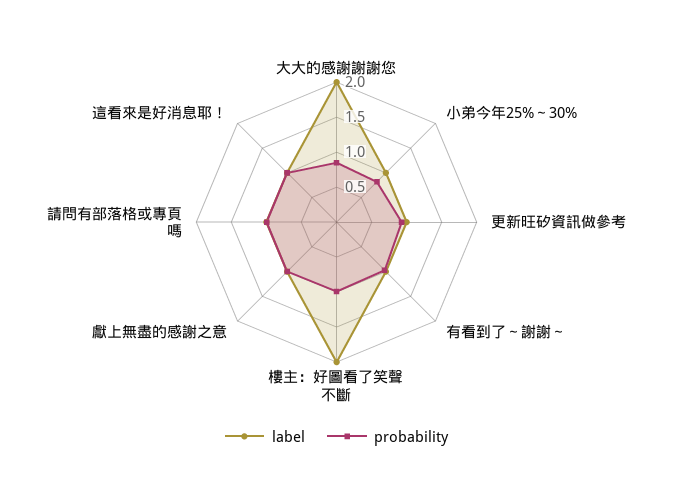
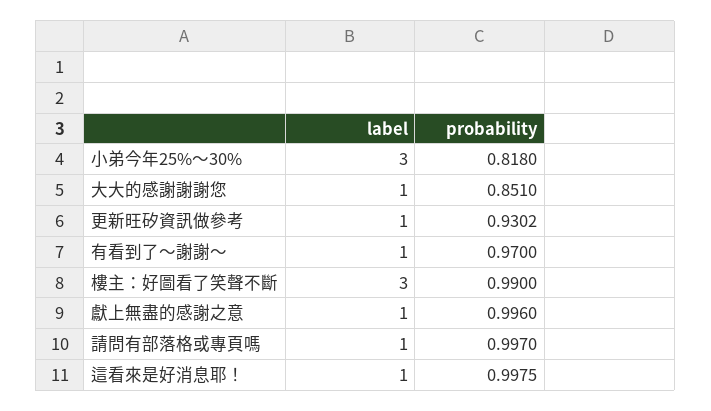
label, 大大的感謝謝謝您: 2 -> 1
label, 小弟今年25%～30%: 1 -> 3
label, 樓主：好圖看了笑聲不斷: 2 -> 3

